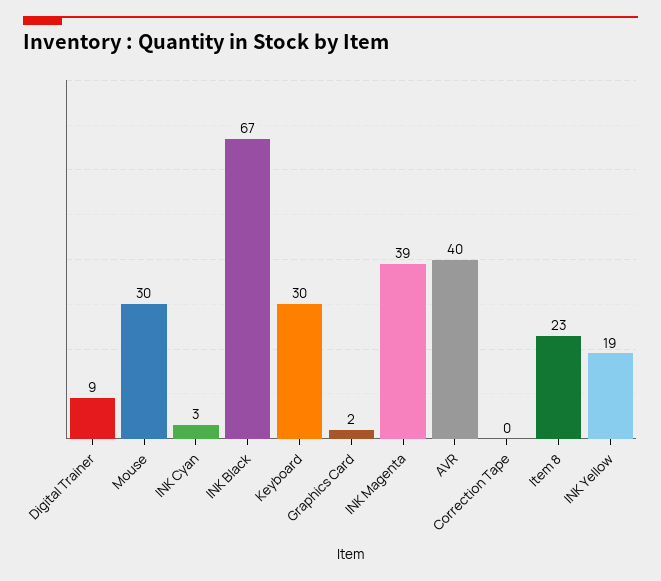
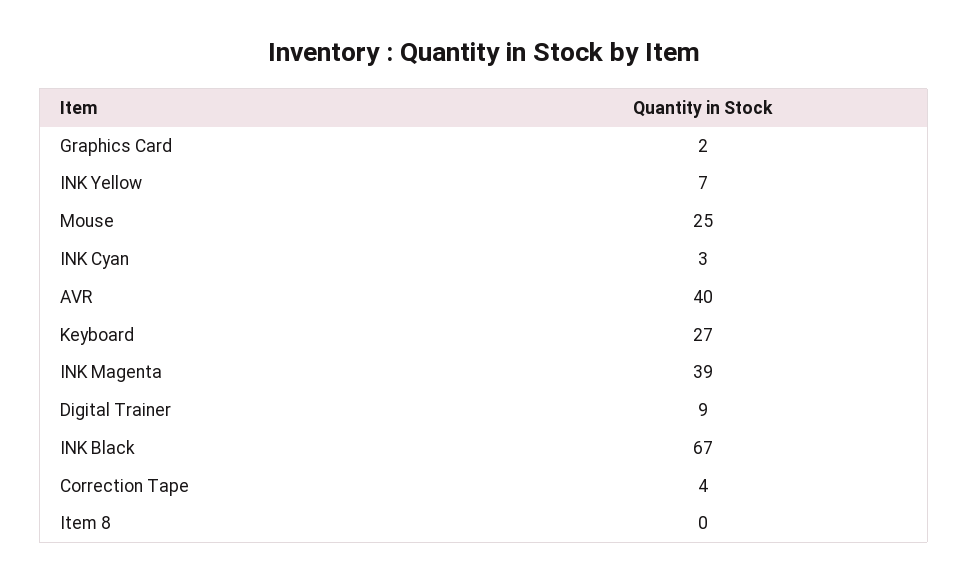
Mouse: 30 -> 25
Keyboard: 30 -> 27
Correction Tape: 0 -> 4
Item 8: 23 -> 0
INK Yellow: 19 -> 7

